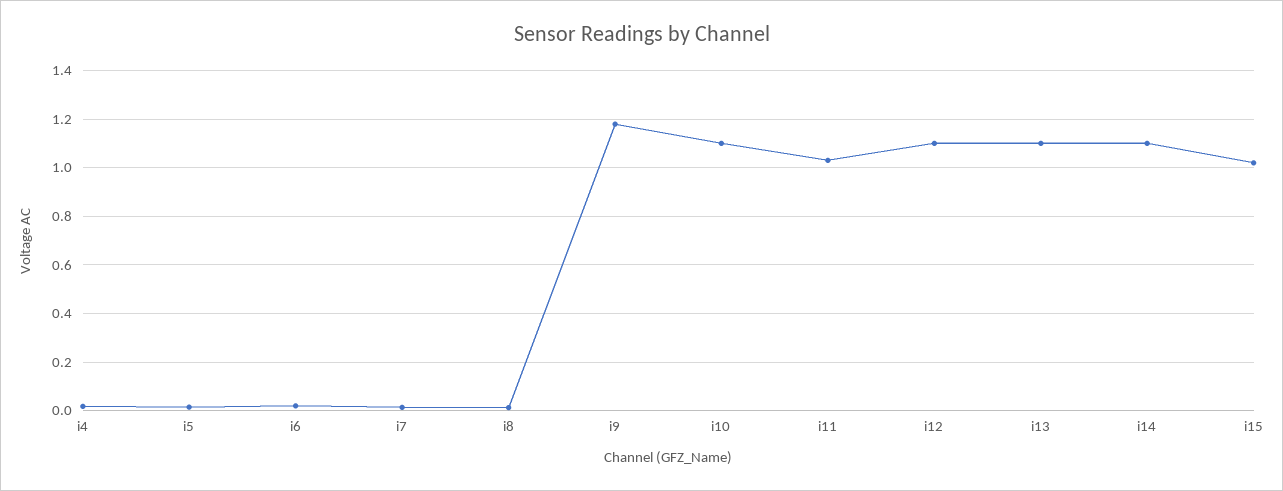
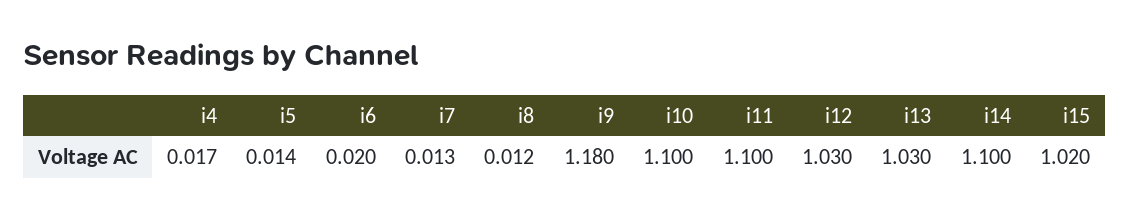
i11: 1.025 -> 1.1
i12: 1.1 -> 1.03
i13: 1.1 -> 1.03

